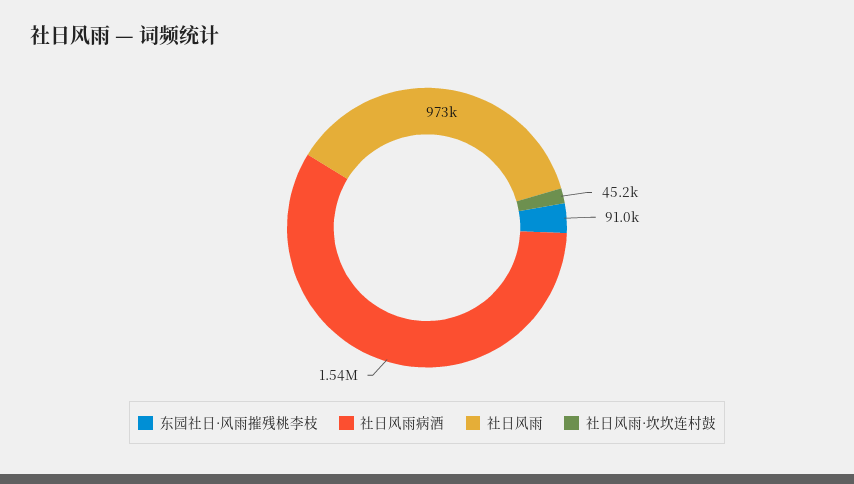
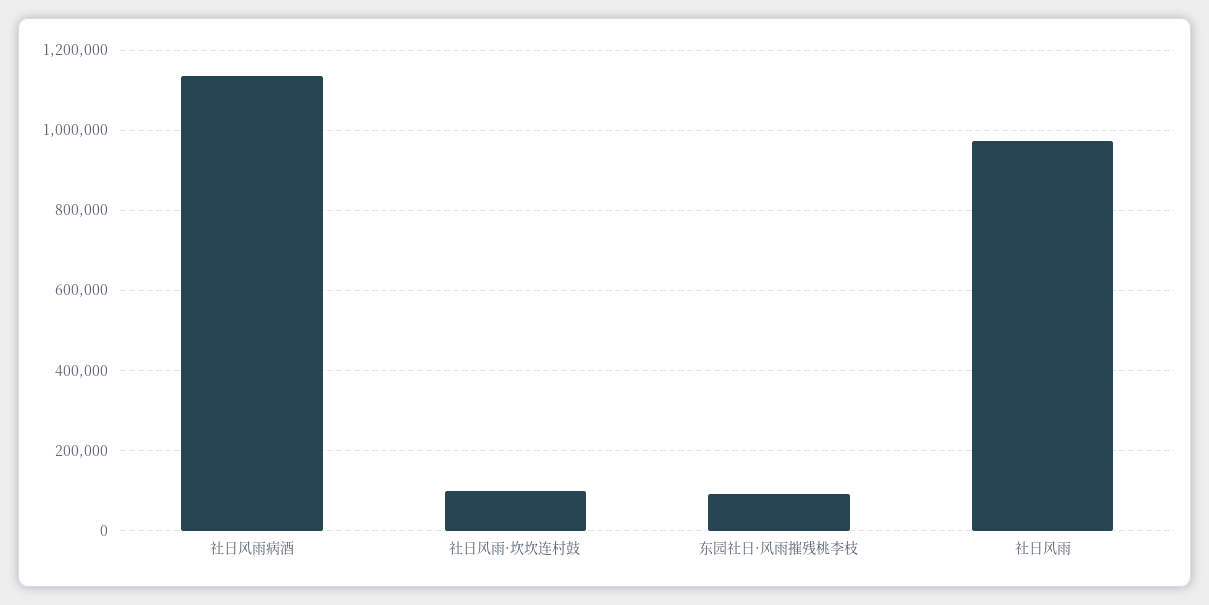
社日风雨病酒: 1540000 -> 1140000
社日风雨·坎坎连村鼓: 45200 -> 100000

